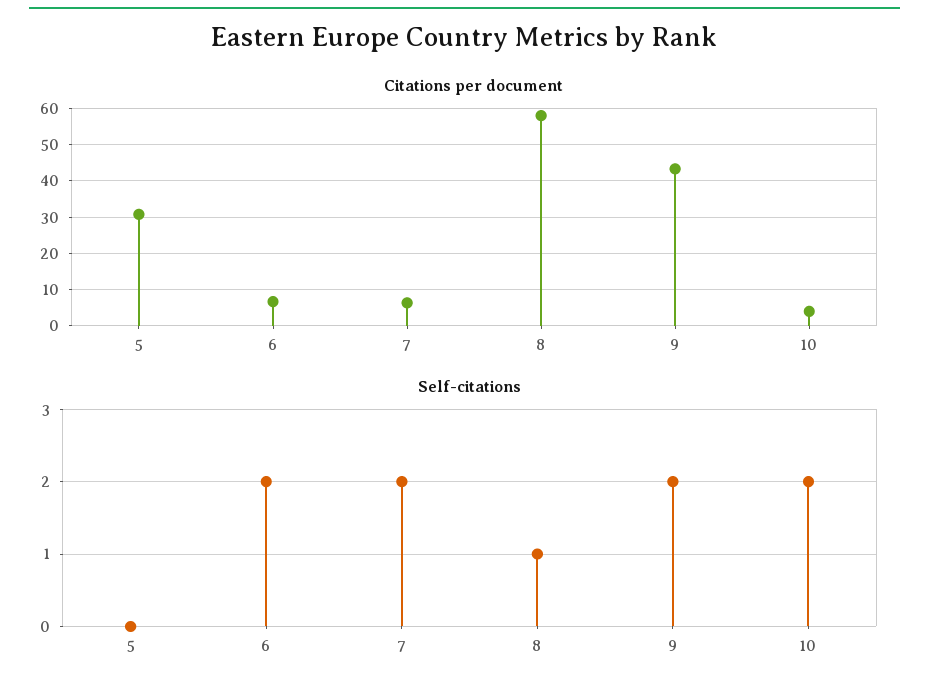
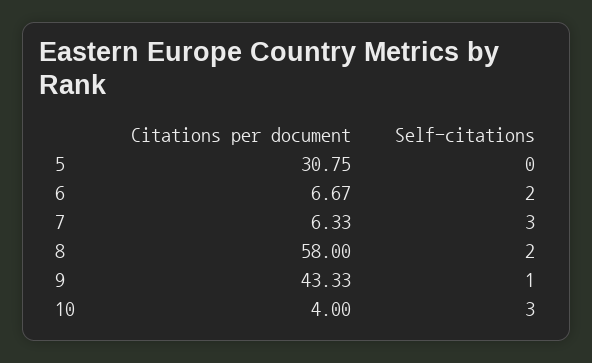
Self-citations, 7: 2 -> 3
Self-citations, 8: 1 -> 2
Self-citations, 9: 2 -> 1
Self-citations, 10: 2 -> 3

